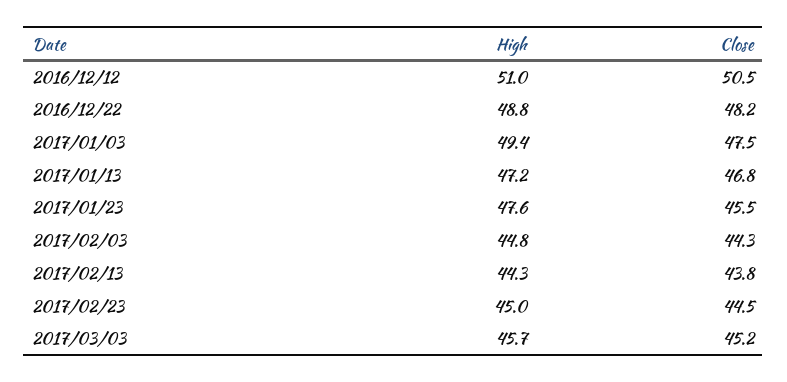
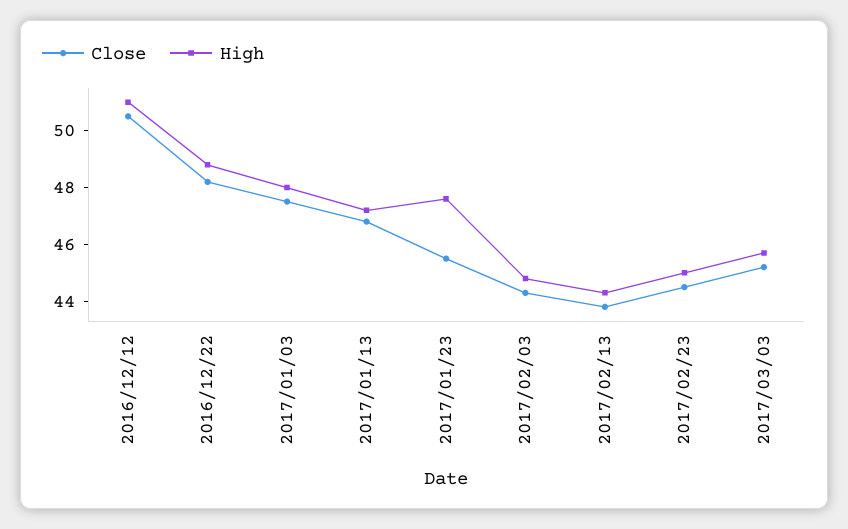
High, 2017/01/03: 49.4 -> 48

